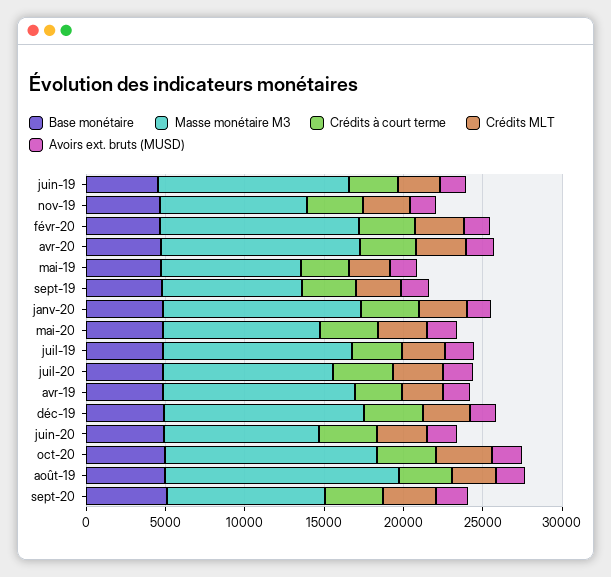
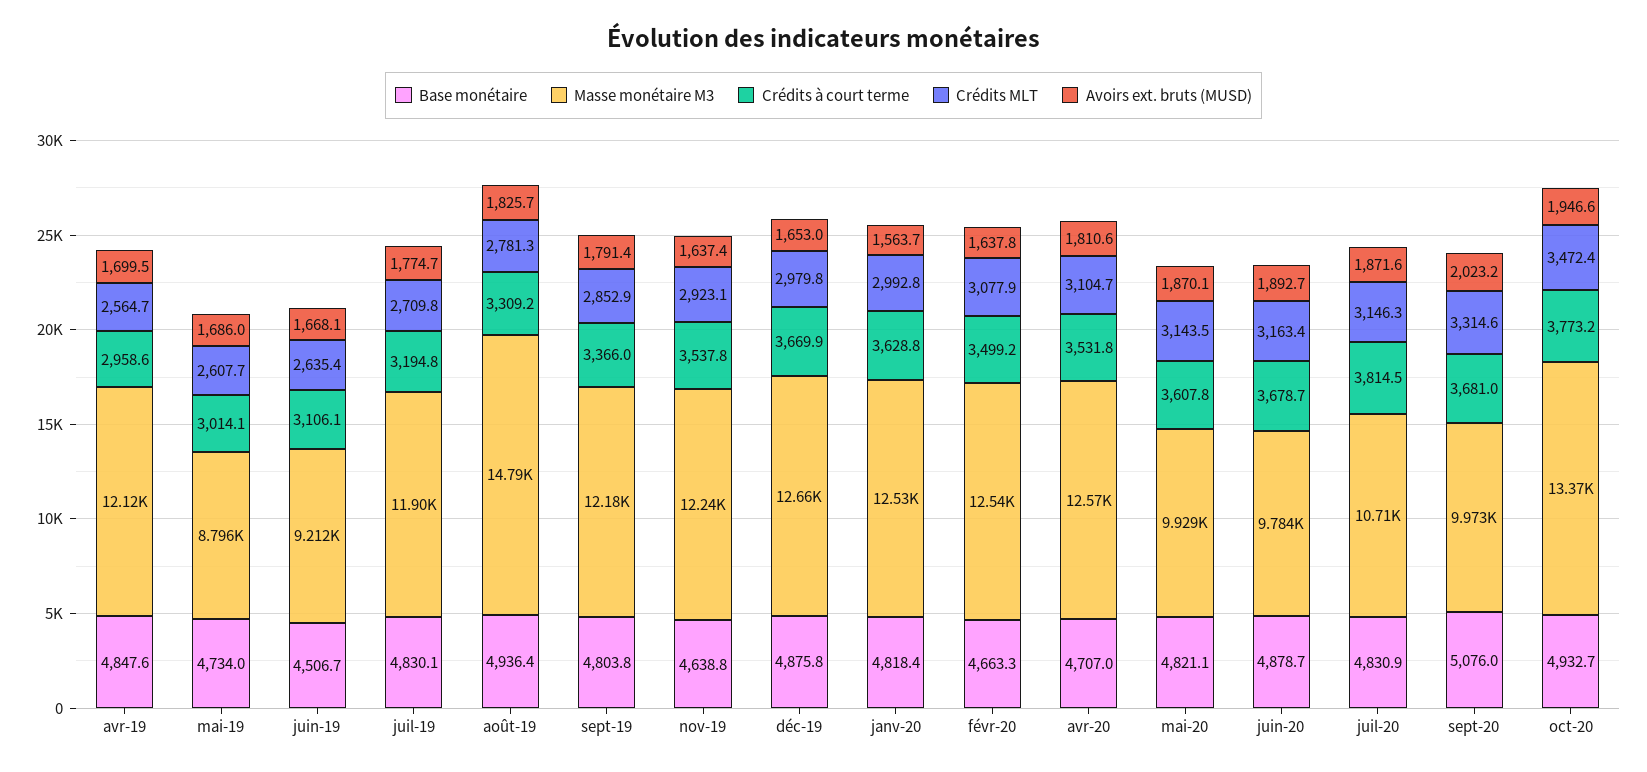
Masse monétaire M3, juin-19: 12000 -> 9212
Masse monétaire M3, nov-19: 9000 -> 12240
Masse monétaire M3, sept-19: 9000 -> 12180

